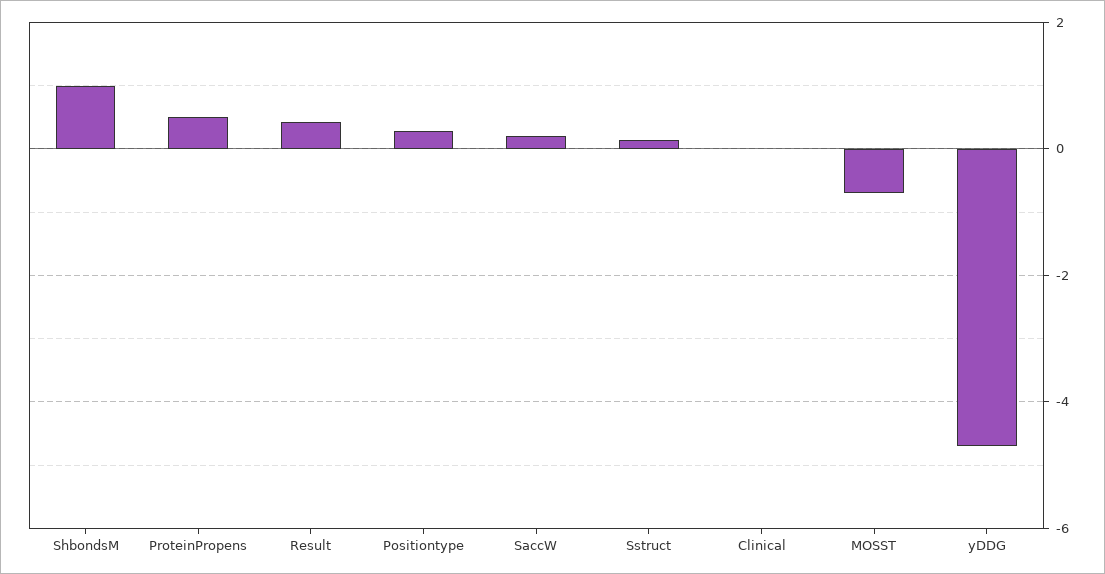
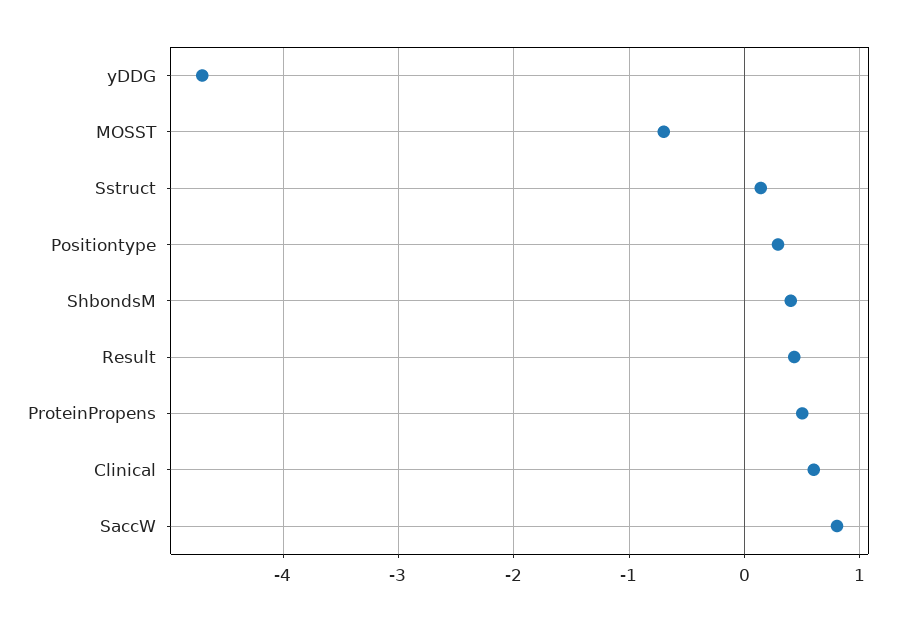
ShbondsM: 1 -> 0.4
SaccW: 0.2 -> 0.8
Clinical: 0 -> 0.6

